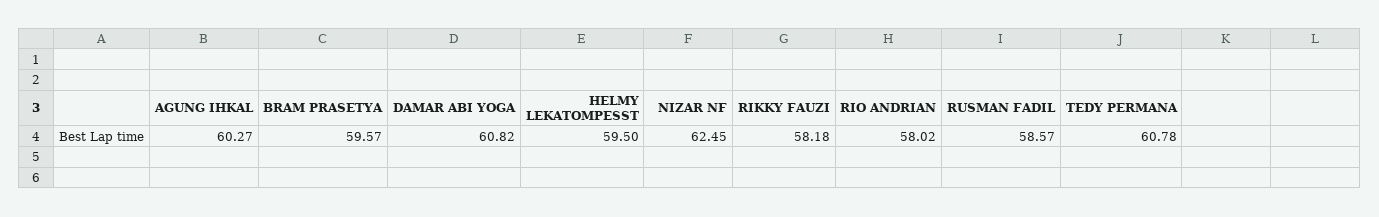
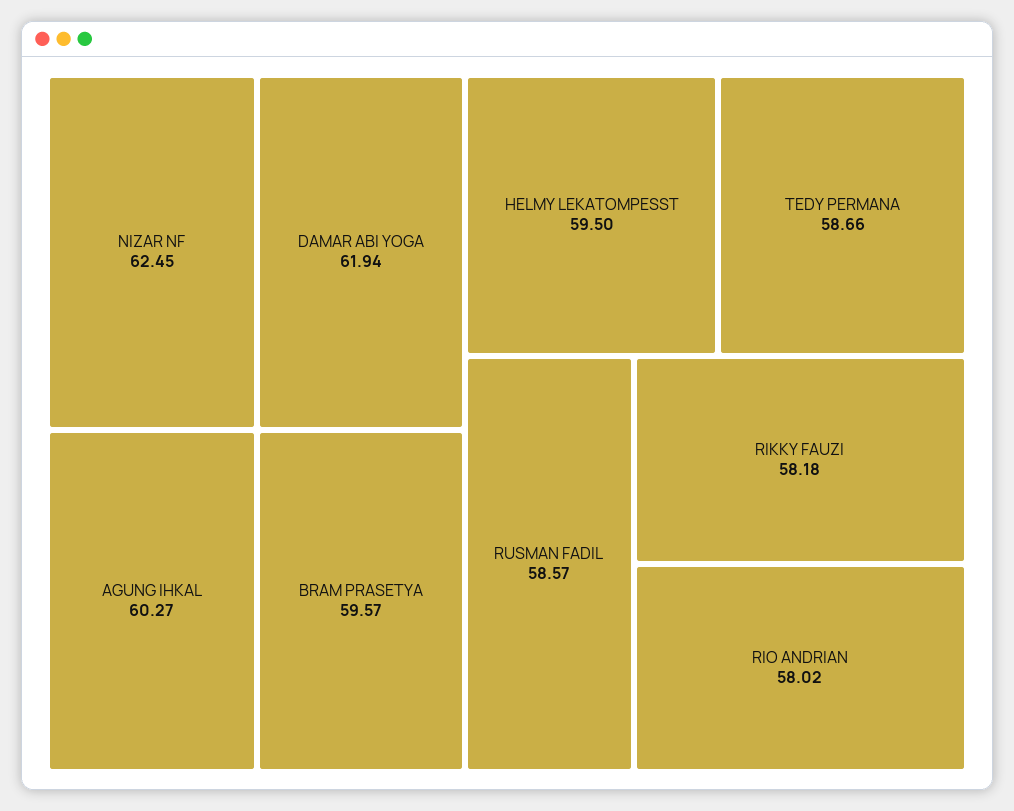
DAMAR ABI YOGA: 60.82 -> 61.94
TEDY PERMANA: 60.78 -> 58.66

